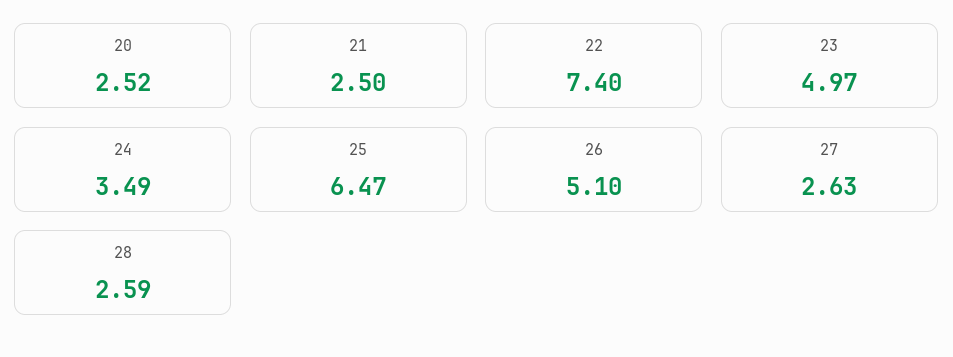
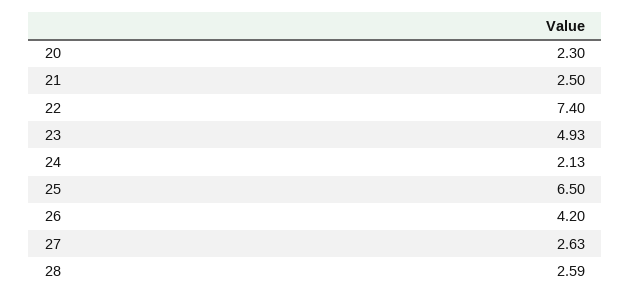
20: 2.52 -> 2.3
23: 4.97 -> 4.93
24: 3.49 -> 2.13
25: 6.47 -> 6.5
26: 5.1 -> 4.2

